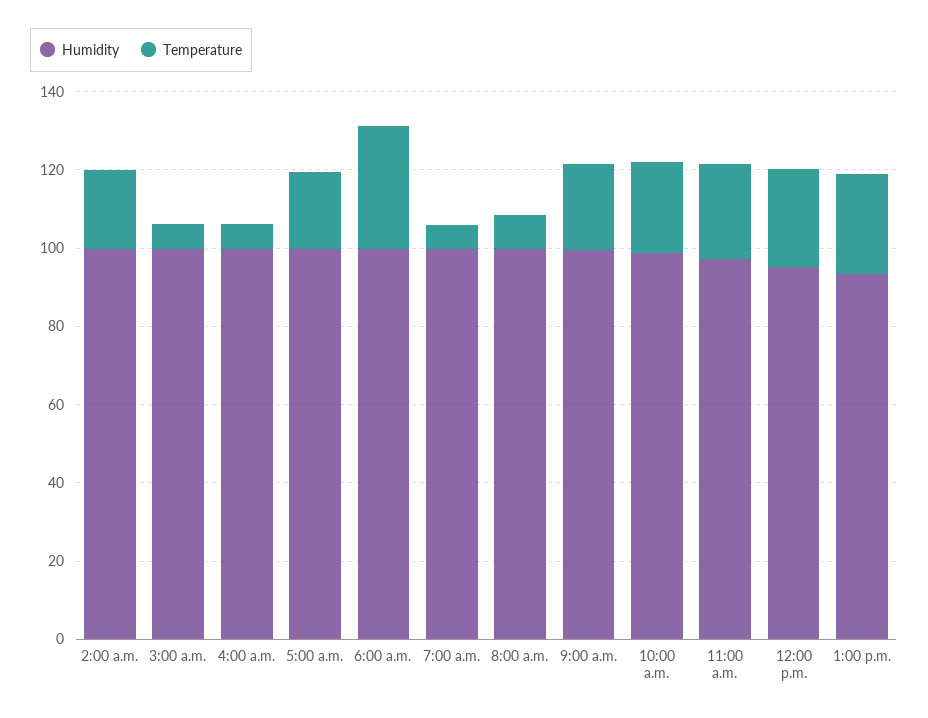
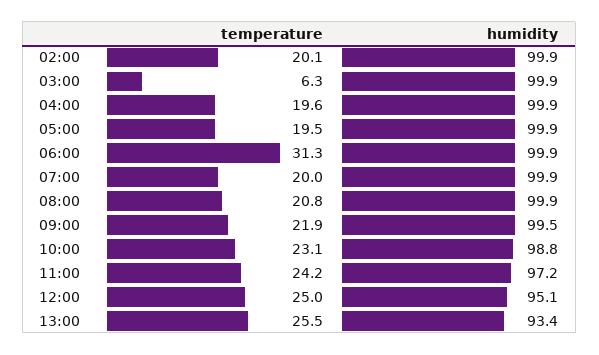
Temperature, 4:00 a.m.: 5 -> 19.6
Temperature, 7:00 a.m.: 5 -> 20
Temperature, 8:00 a.m.: 10 -> 20.8

